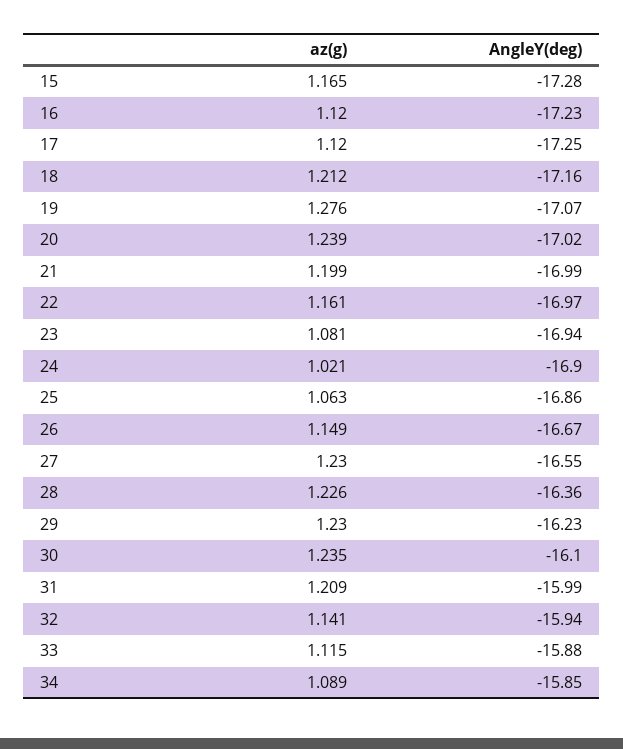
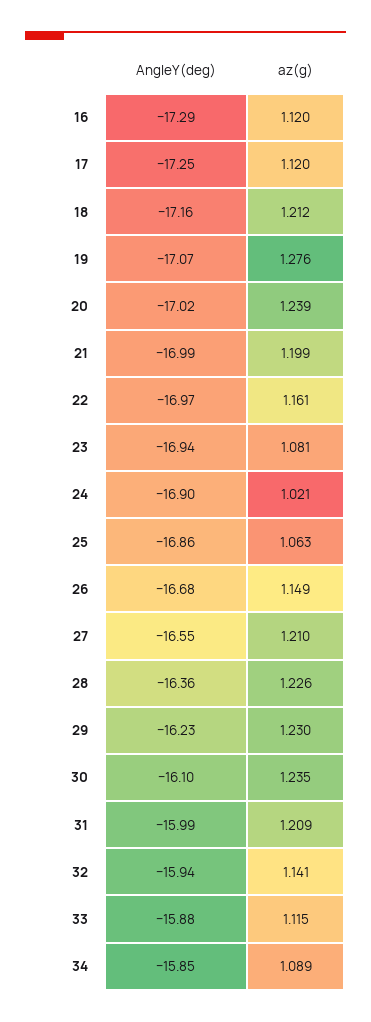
az(g), 15: 1.165 -> none
AngleY(deg), 15: -17.28 -> none
AngleY(deg), 16: -17.23 -> -17.29
AngleY(deg), 26: -16.67 -> -16.68
az(g), 27: 1.23 -> 1.21

